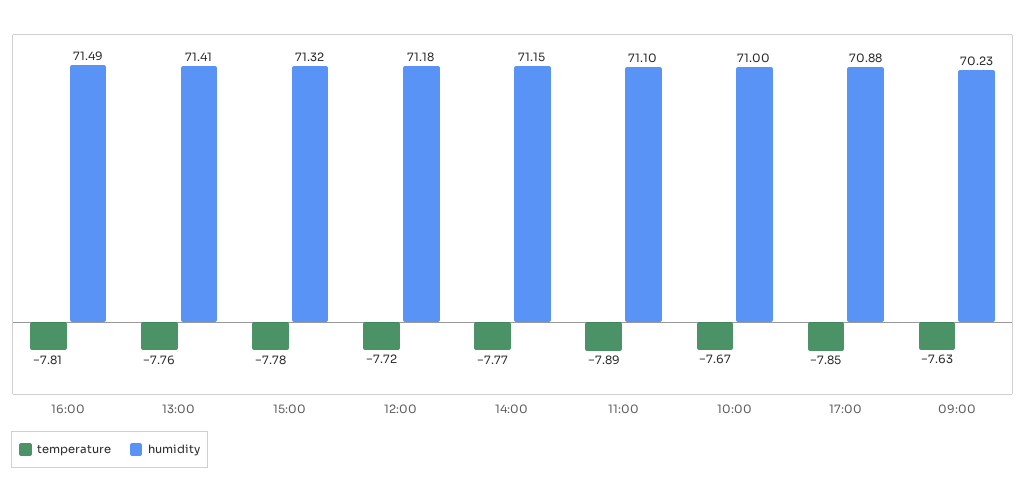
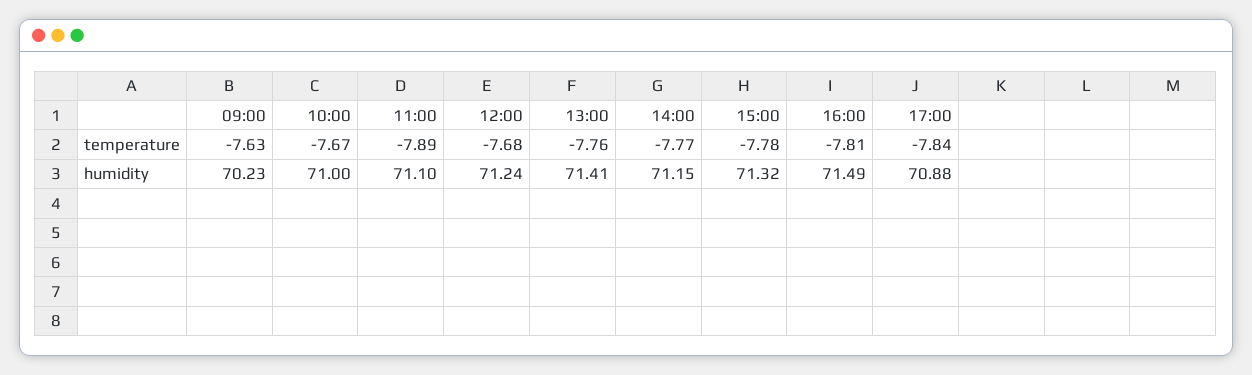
temperature, 12:00: -7.72 -> -7.68
humidity, 12:00: 71.18 -> 71.24
temperature, 17:00: -7.85 -> -7.84

